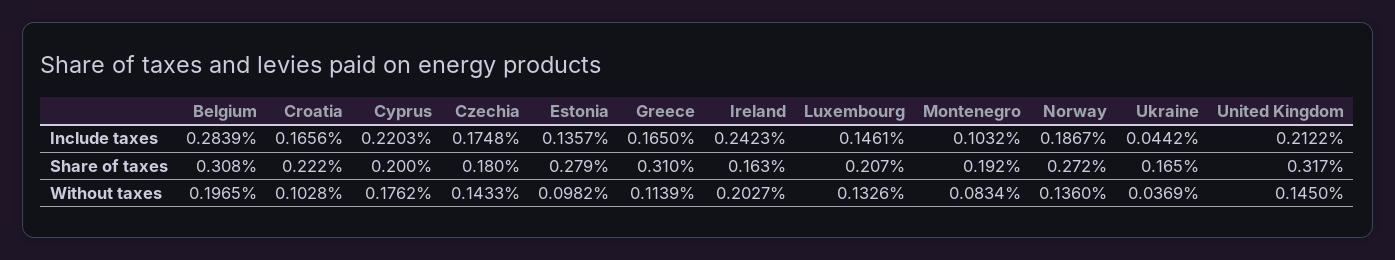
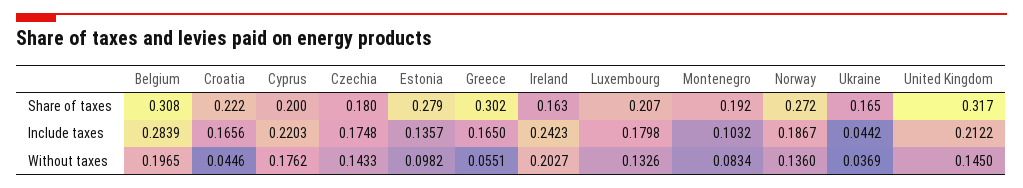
Luxembourg, Include taxes: 0.1461 -> 0.1798
Greece, Share of taxes: 0.31 -> 0.302
Croatia, Without taxes: 0.1028 -> 0.0446
Greece, Without taxes: 0.1139 -> 0.0551

